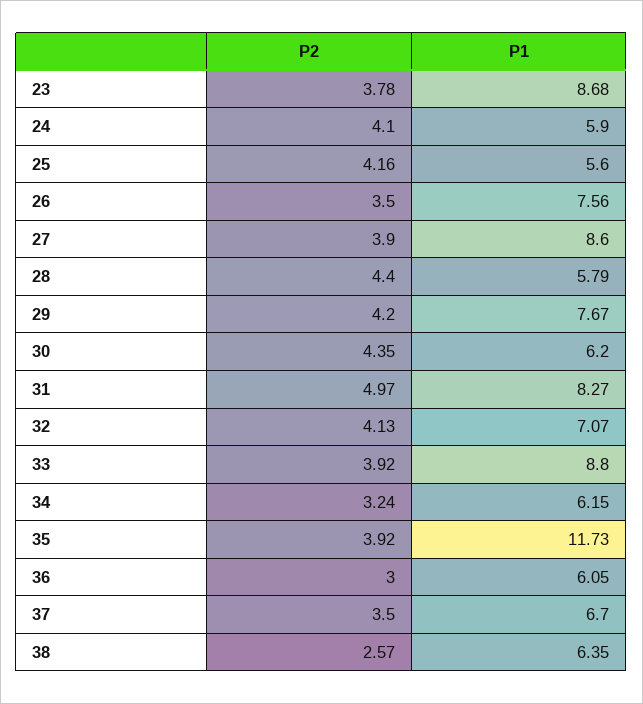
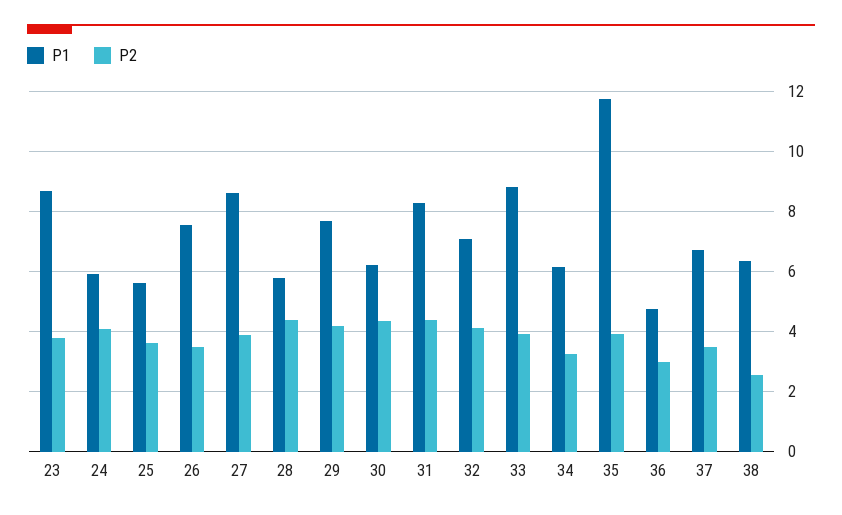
P2, 25: 4.16 -> 3.6
P2, 31: 4.97 -> 4.4
P1, 36: 6.05 -> 4.8

